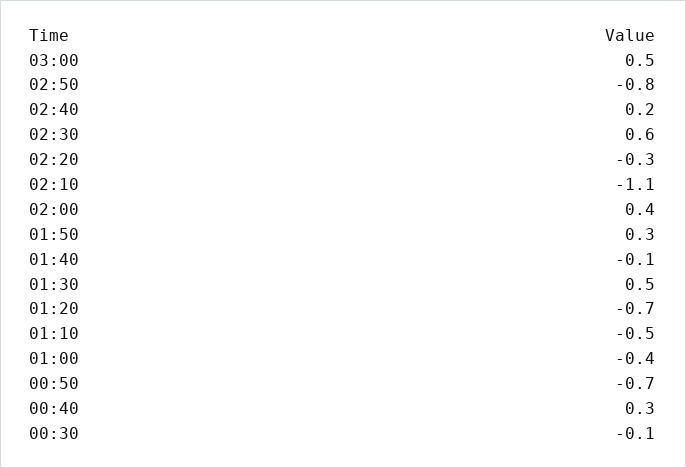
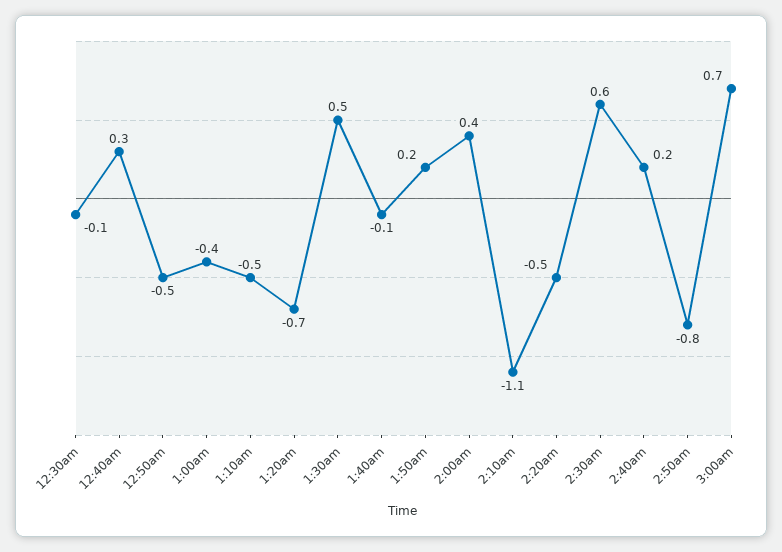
03:00: 0.5 -> 0.7
02:20: -0.3 -> -0.5
01:50: 0.3 -> 0.2
00:50: -0.7 -> -0.5

